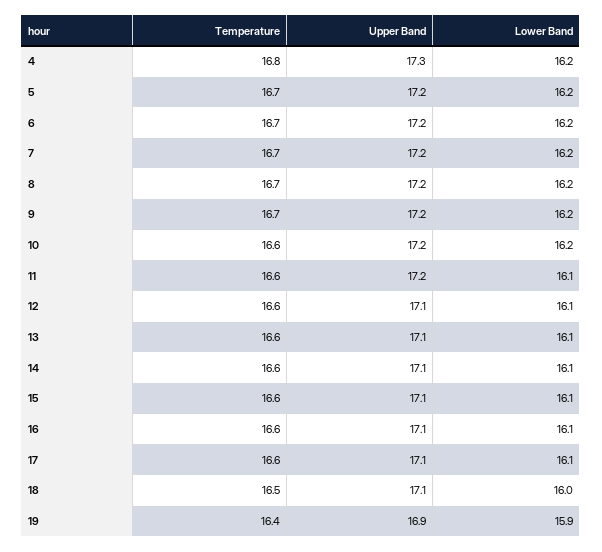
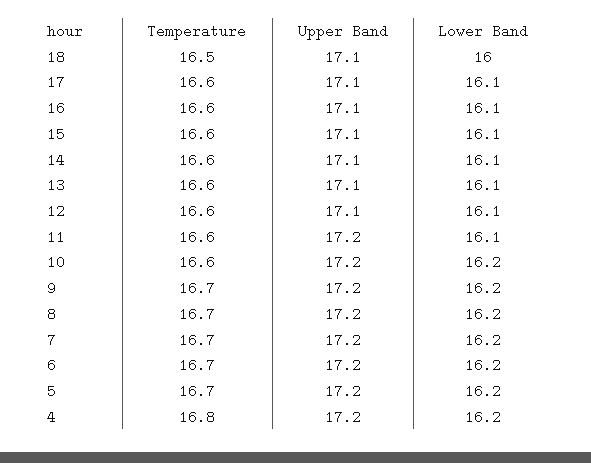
Upper Band, 4: 17.3 -> 17.2
Temperature, 19: 16.4 -> none
Upper Band, 19: 16.9 -> none
Lower Band, 19: 15.9 -> none

